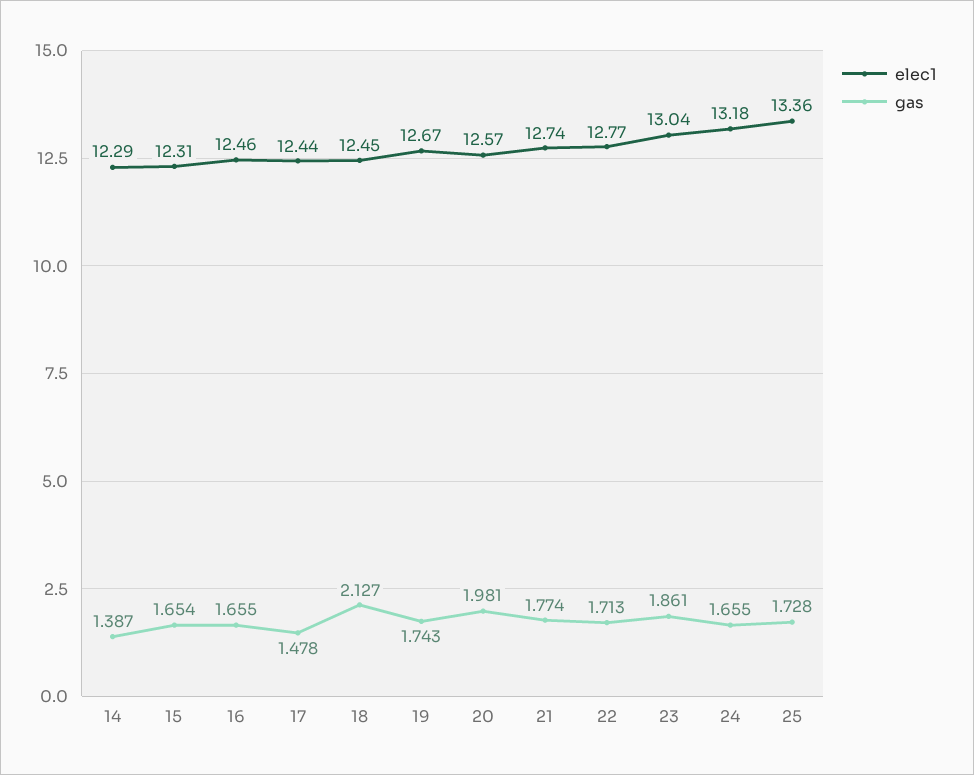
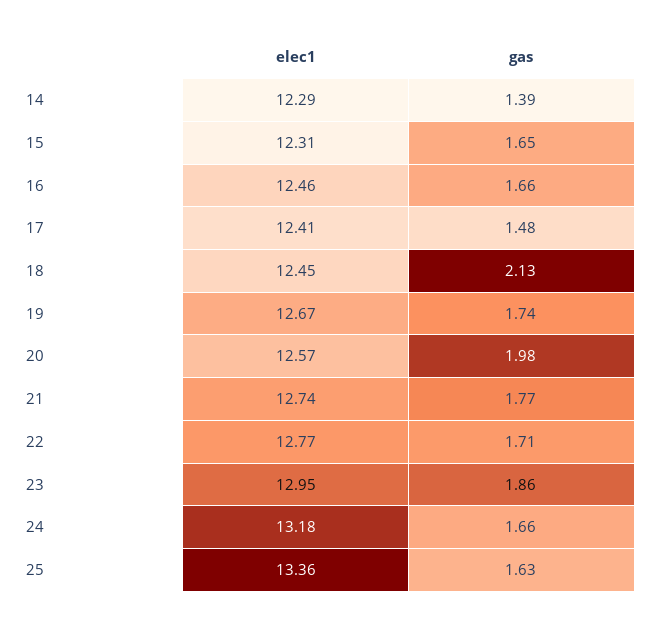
elec1, 17: 12.44 -> 12.41
elec1, 23: 13.04 -> 12.95
gas, 25: 1.728 -> 1.63

